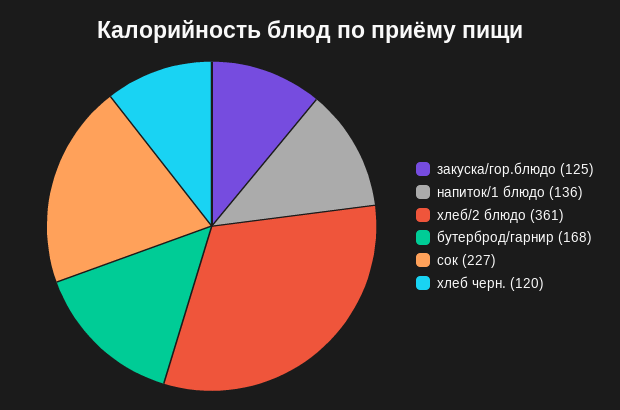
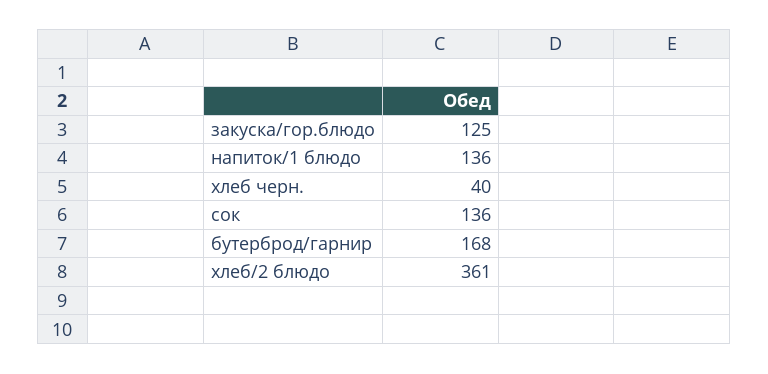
сок: 227 -> 136
хлеб черн.: 120 -> 40

